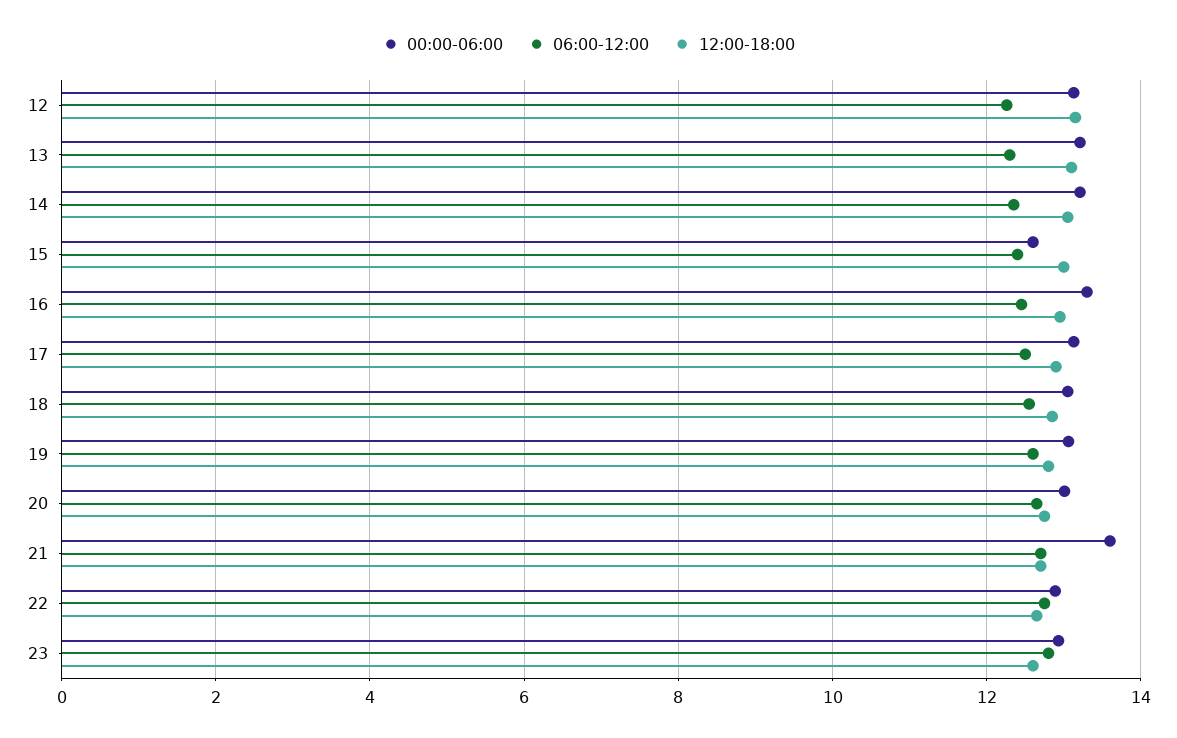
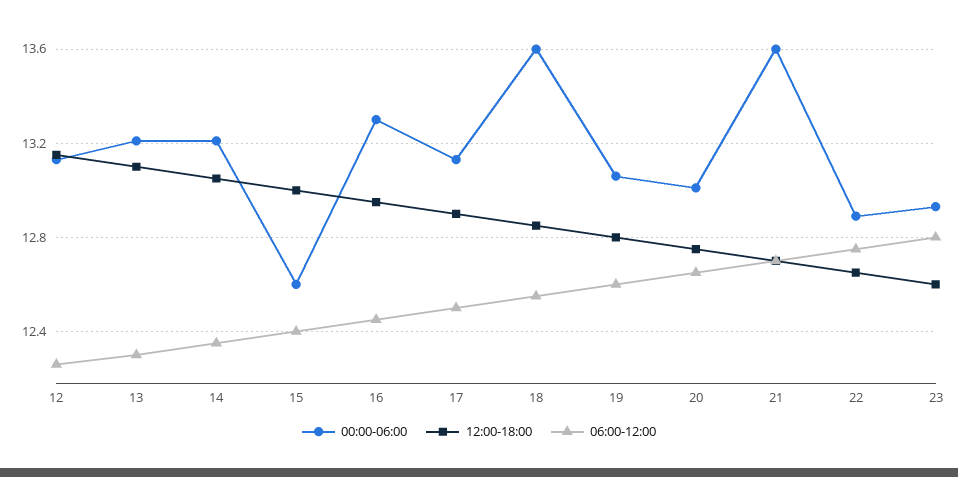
00:00-06:00, 18: 13 -> 13.6

